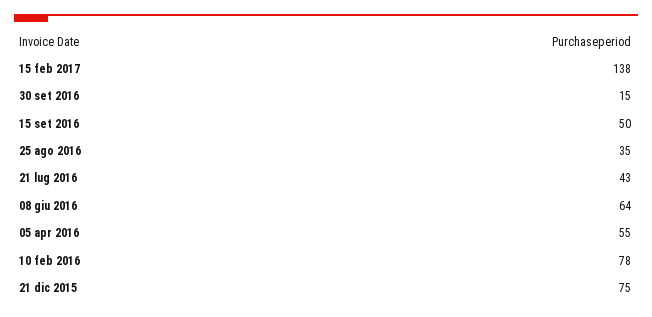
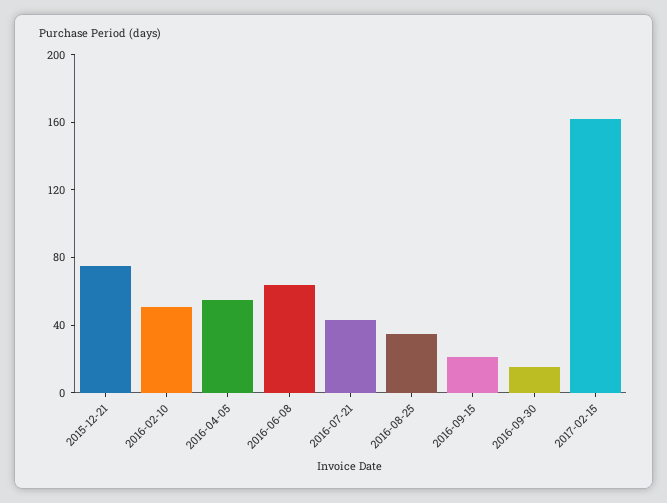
15 feb 2017: 138 -> 160
15 set 2016: 50 -> 20
10 feb 2016: 78 -> 50

